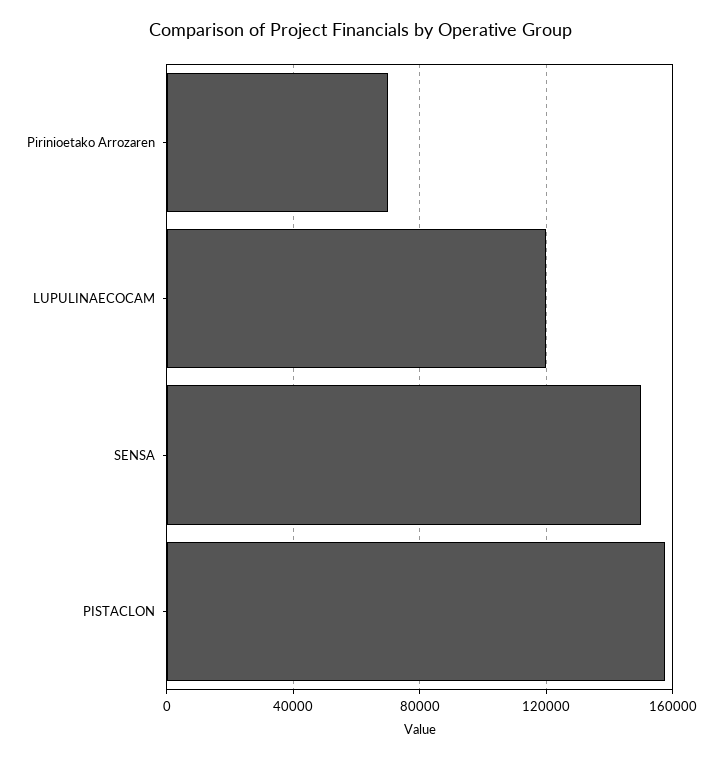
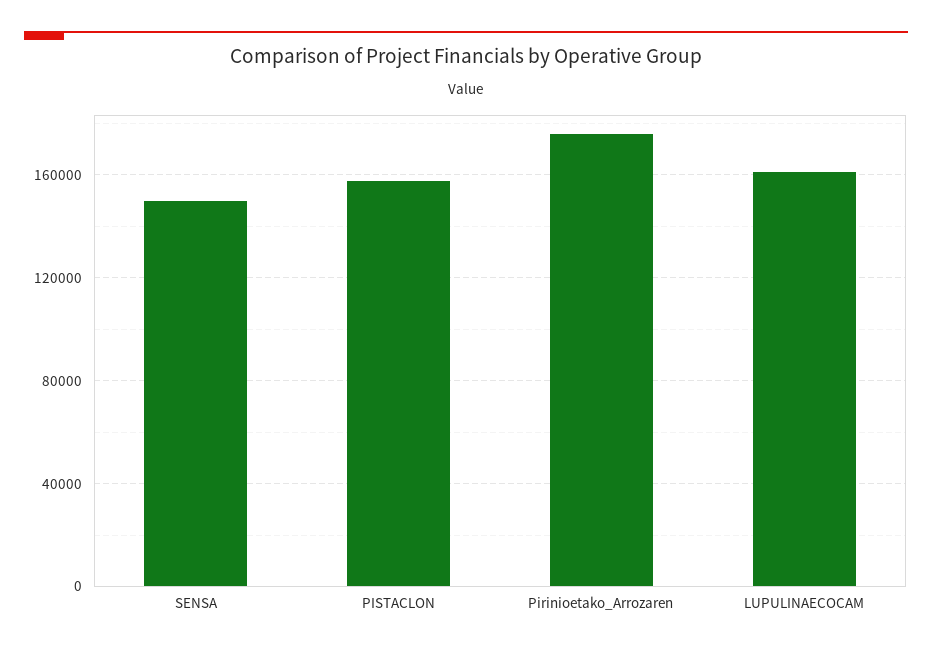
Pirinioetako Arrozaren: 70000 -> 175000
LUPULINAECOCAM: 120000 -> 160000

